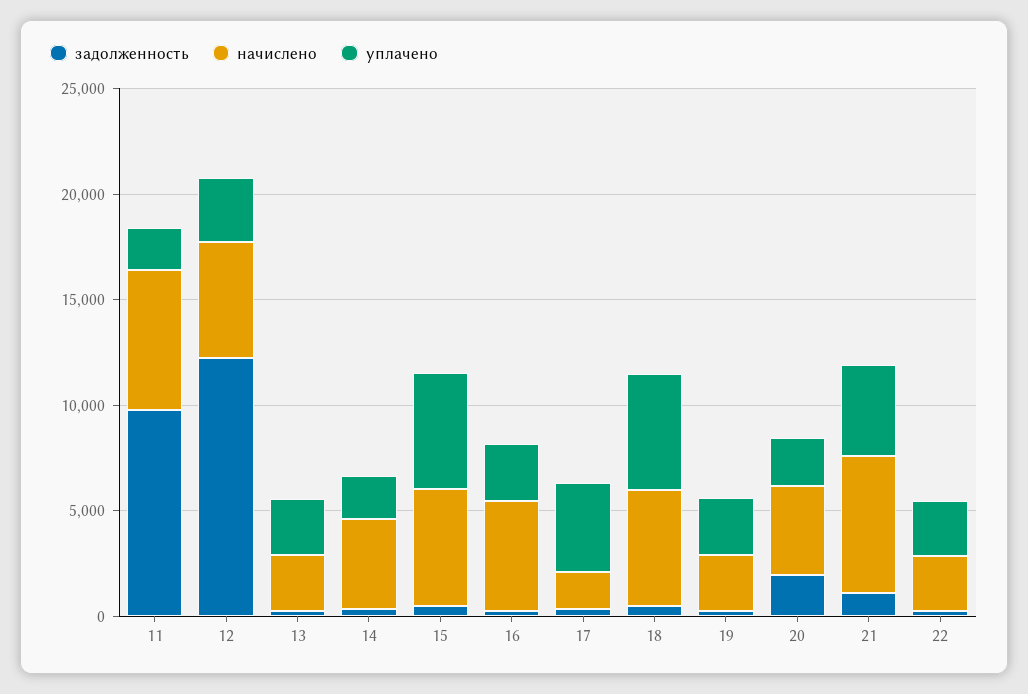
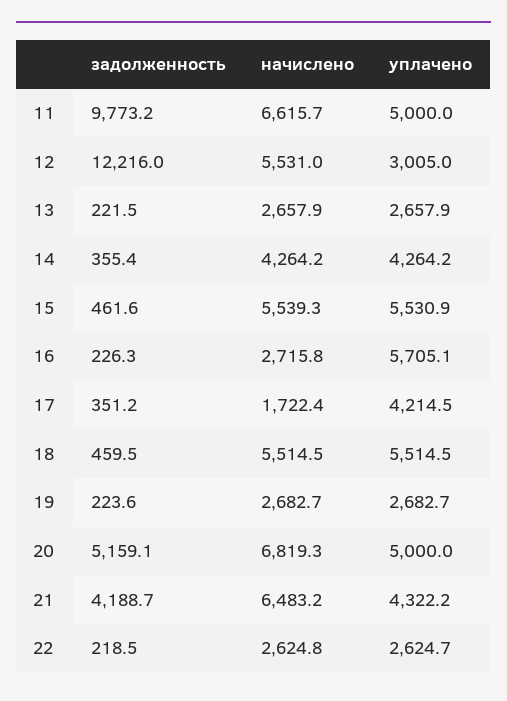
уплачено, 11: 2000 -> 5000
уплачено, 14: 2000 -> 4264.2
начислено, 16: 5000 -> 2715.8
уплачено, 16: 3000 -> 5705.1
задолженность, 20: 2000 -> 5159.1
начислено, 20: 4000 -> 6819.3
уплачено, 20: 2000 -> 5000
задолженность, 21: 1000 -> 4188.7

